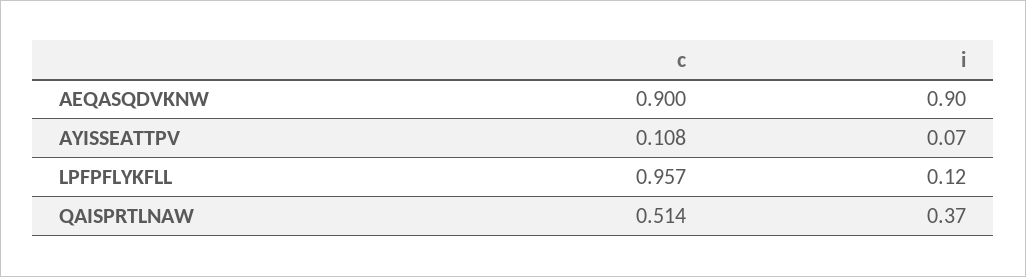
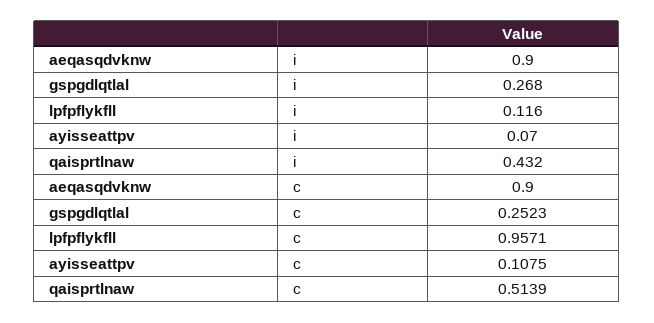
i, QAISPRTLNAW: 0.37 -> 0.432
i, gspgdlqtlal: none -> 0.268
c, gspgdlqtlal: none -> 0.2523

